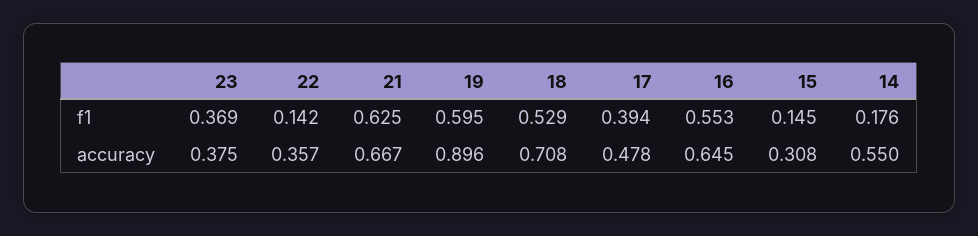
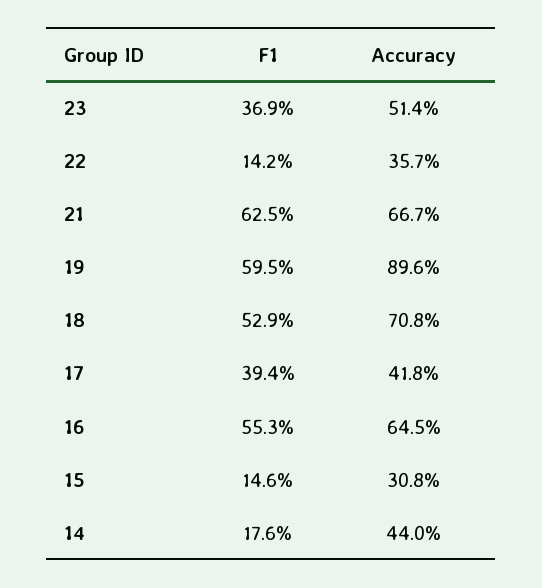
15, f1: 0.145 -> 0.146
23, accuracy: 0.375 -> 0.514
17, accuracy: 0.478 -> 0.418
14, accuracy: 0.55 -> 0.44

